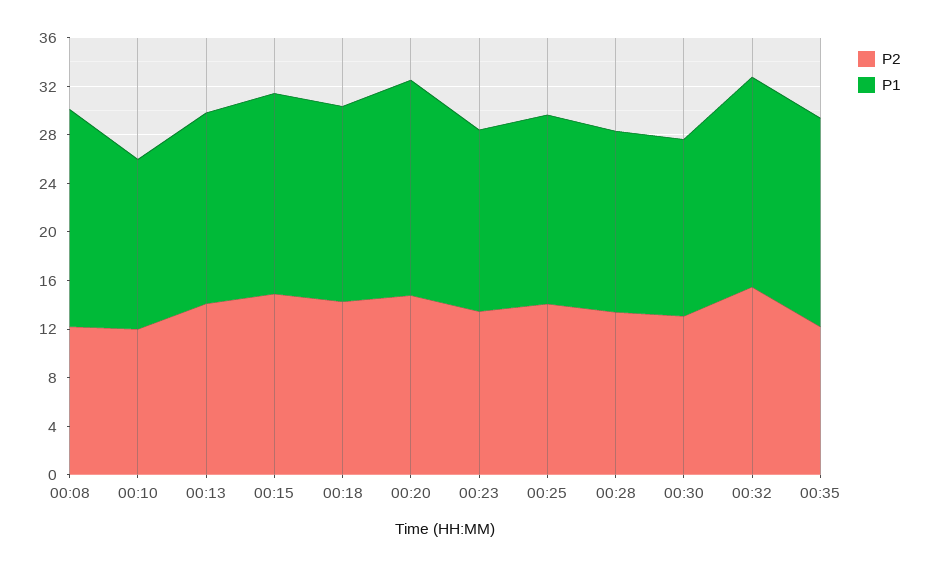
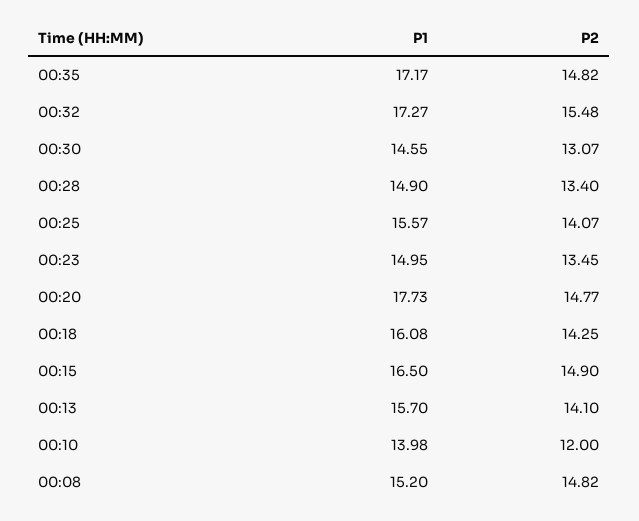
P2, 00:08: 12 -> 14.82
P1, 00:08: 18 -> 15.2
P2, 00:35: 12 -> 14.82

